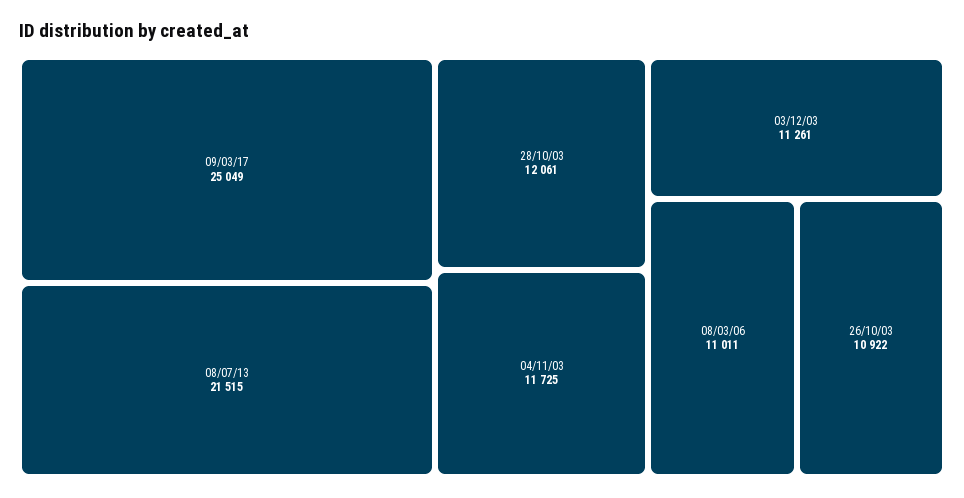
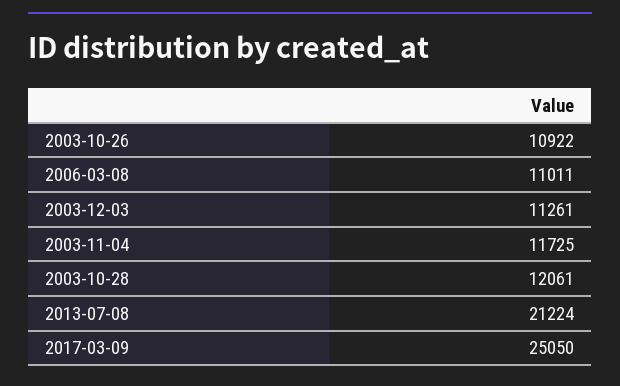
09/03/17: 25049 -> 25050
08/07/13: 21515 -> 21224

